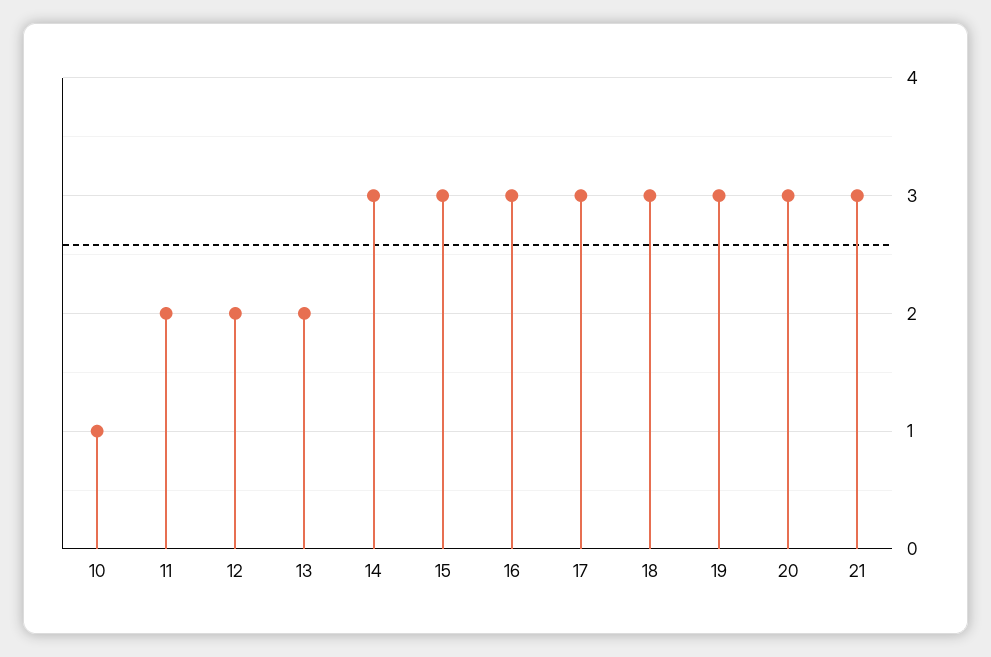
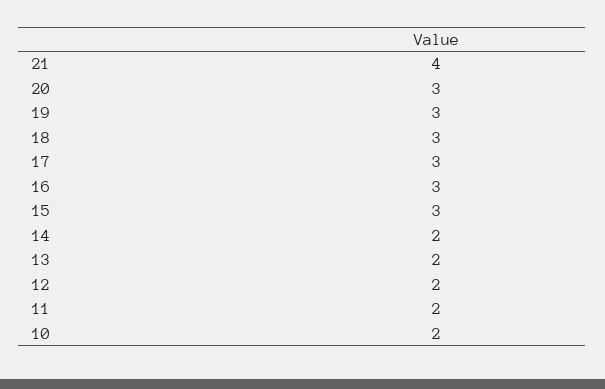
10: 1 -> 2
14: 3 -> 2
21: 3 -> 4

